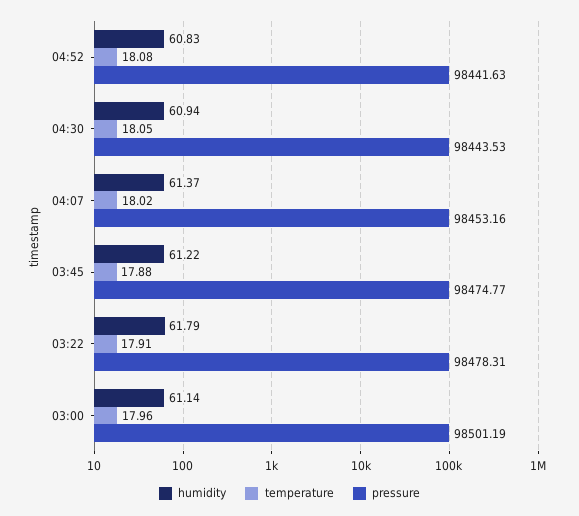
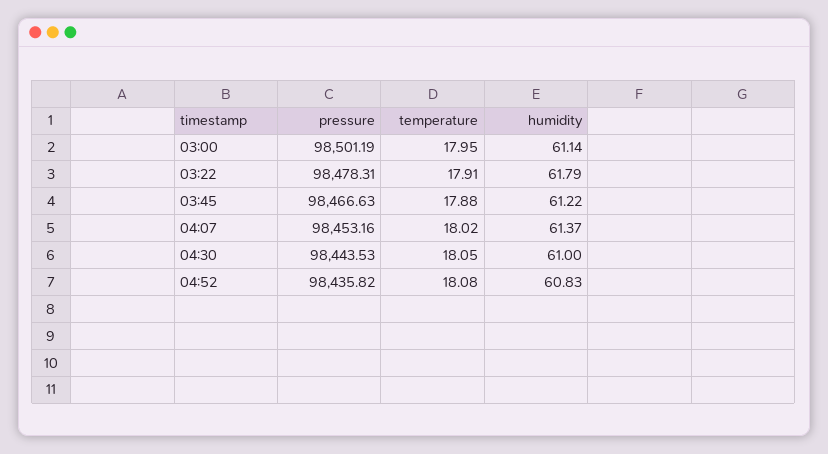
pressure, 04:52: 98441.63 -> 98435.82
humidity, 04:30: 60.94 -> 61
pressure, 03:45: 98474.77 -> 98466.63
temperature, 03:00: 17.96 -> 17.95

